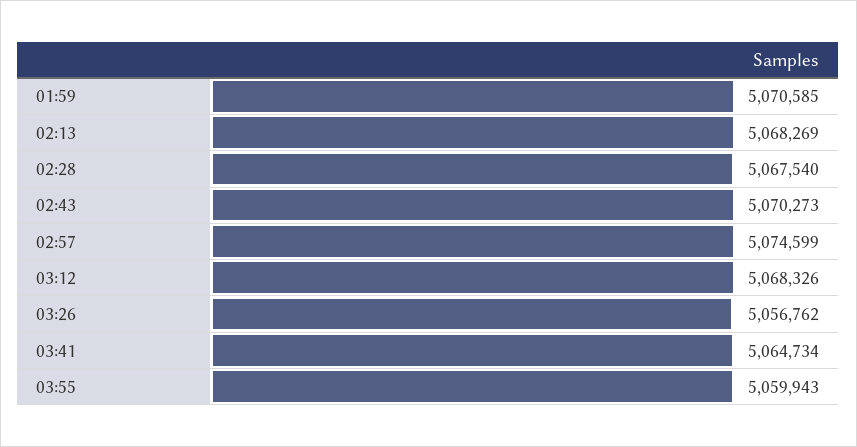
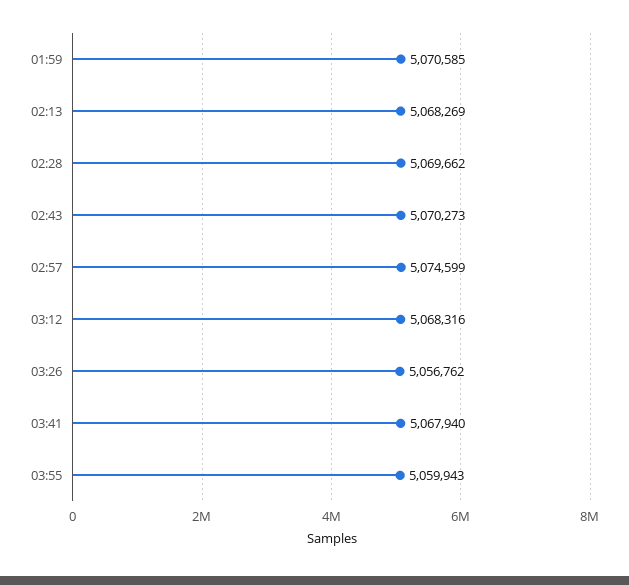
02:28: 5067540 -> 5069662
03:12: 5068326 -> 5068316
03:41: 5064734 -> 5067940

